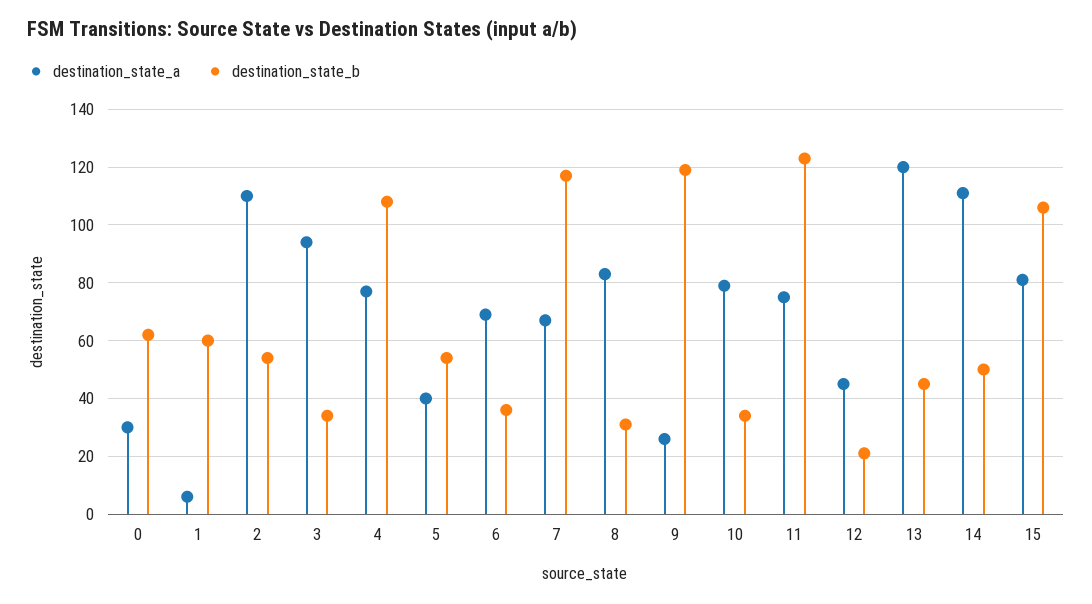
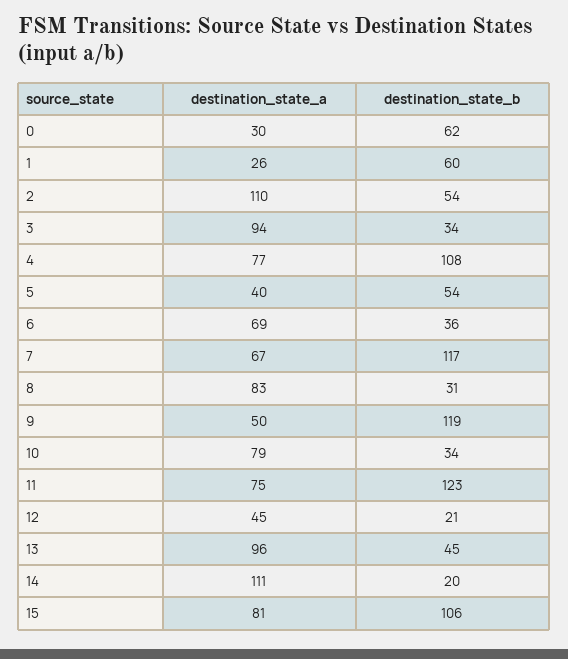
destination_state_a, 1: 5 -> 26
destination_state_a, 9: 25 -> 50
destination_state_a, 13: 120 -> 96
destination_state_b, 14: 50 -> 20

